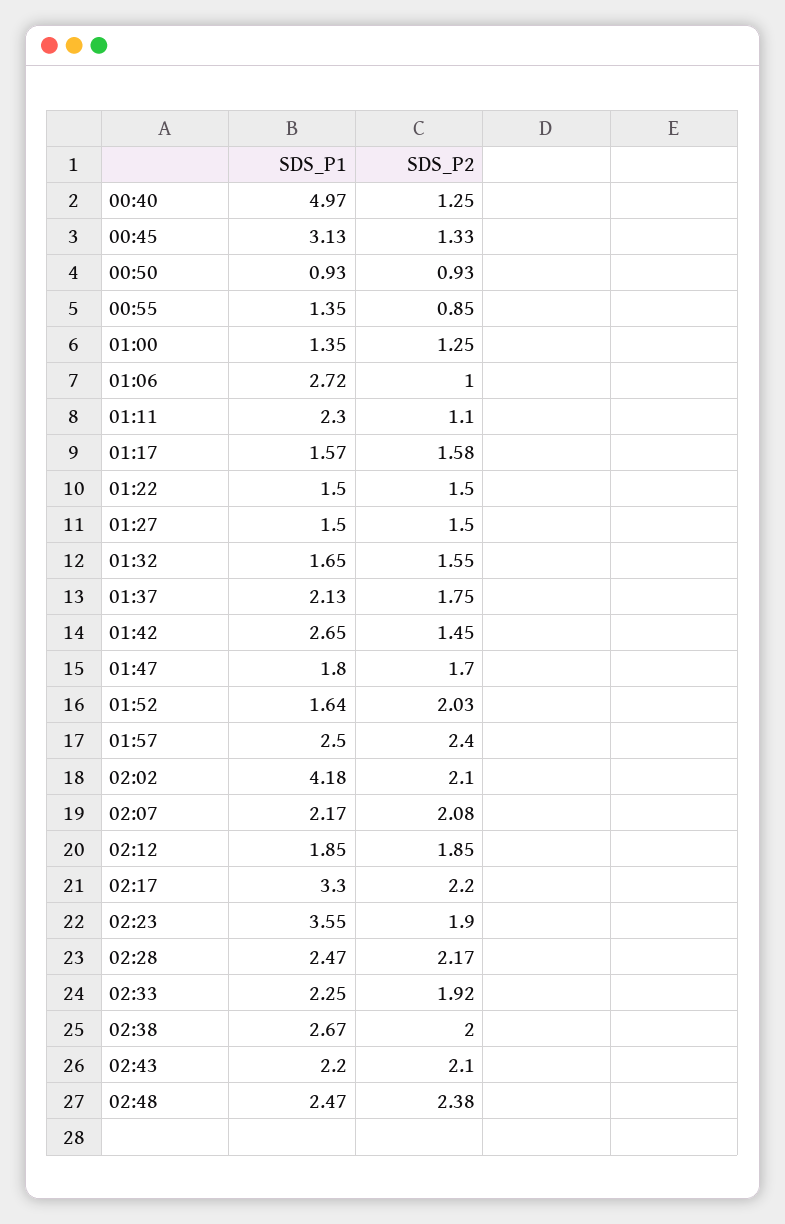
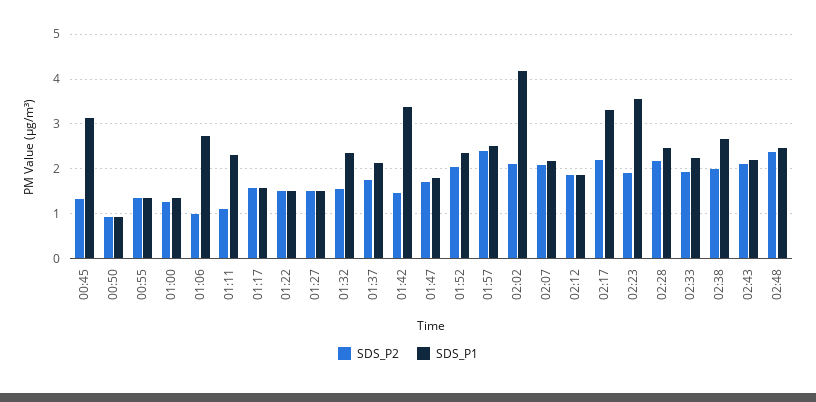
SDS_P1, 00:40: 4.97 -> none
SDS_P2, 00:40: 1.25 -> none
SDS_P2, 00:55: 0.85 -> 1.4
SDS_P1, 01:32: 1.65 -> 2.4
SDS_P1, 01:42: 2.65 -> 3.4
SDS_P1, 01:52: 1.64 -> 2.4

